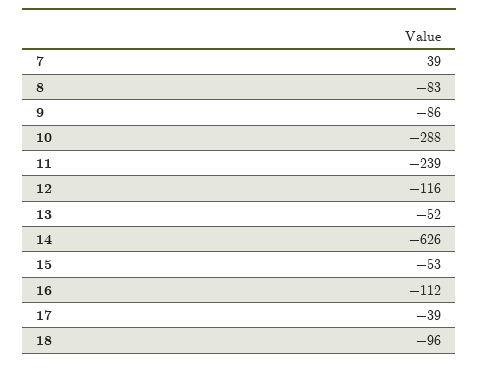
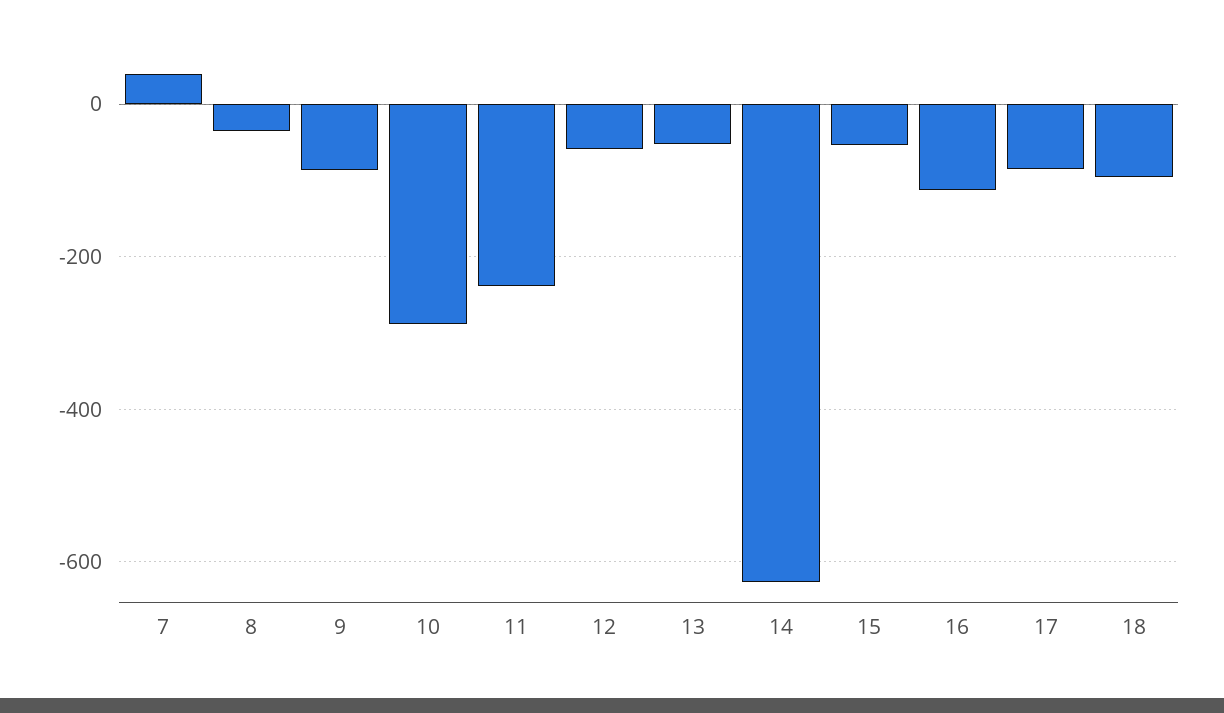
8: -83 -> -40
12: -116 -> -60
17: -39 -> -80

